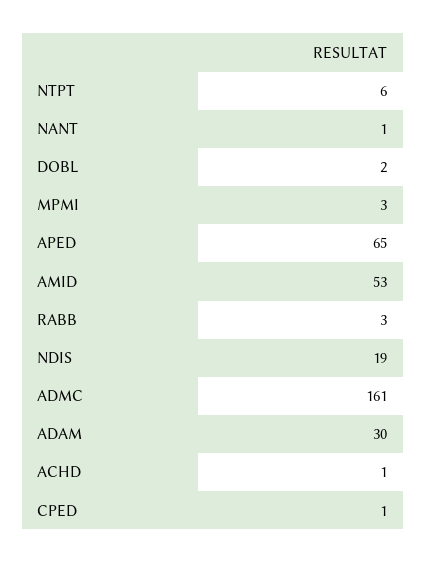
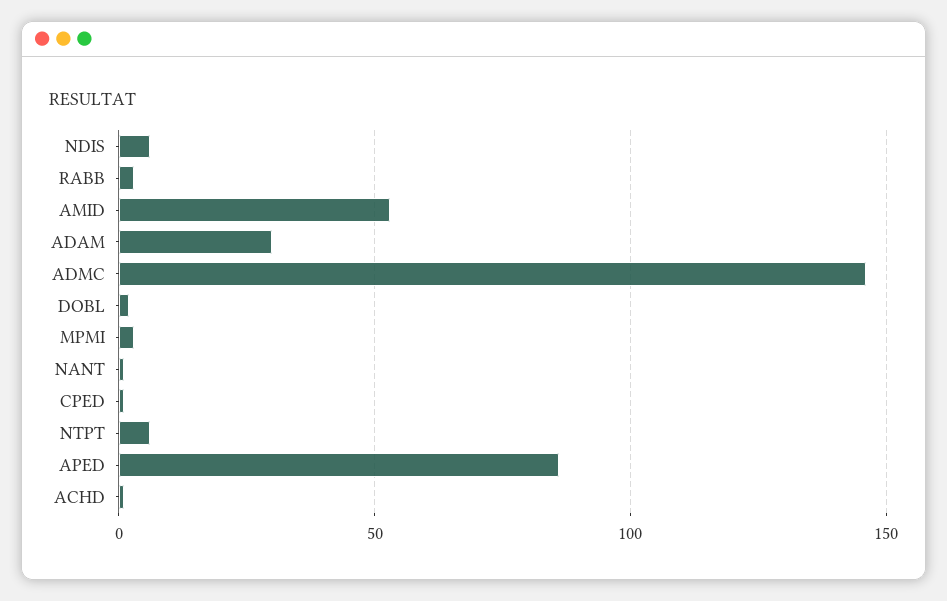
APED: 65 -> 85
NDIS: 19 -> 5
ADMC: 161 -> 145

